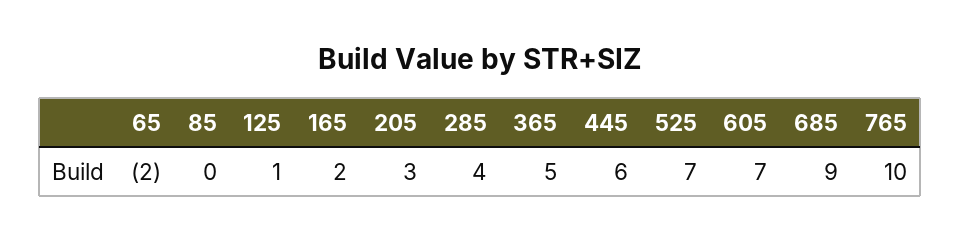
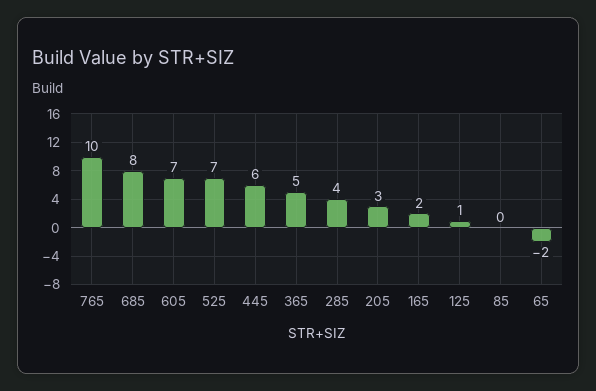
685: 9 -> 8

